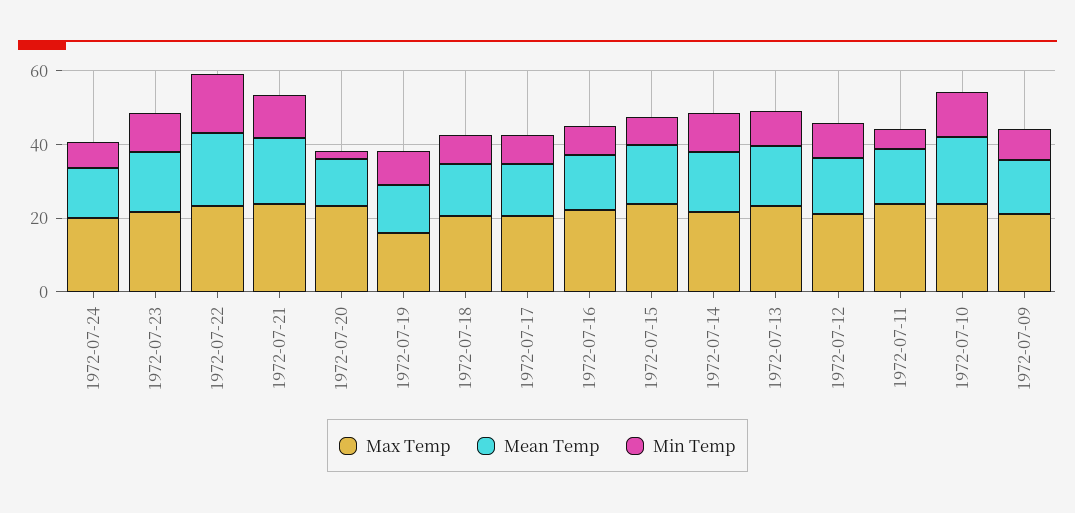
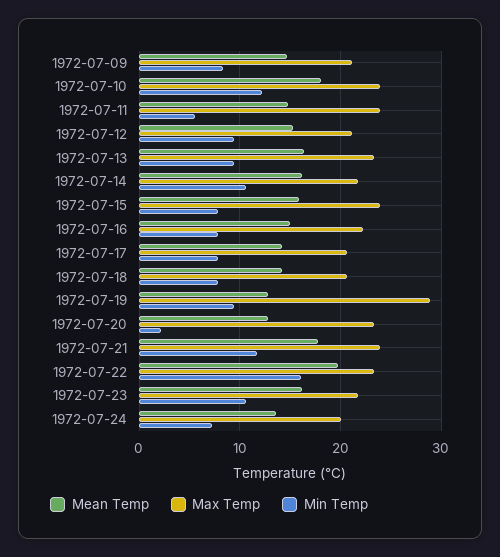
Max Temp, 1972-07-19: 15 -> 29

